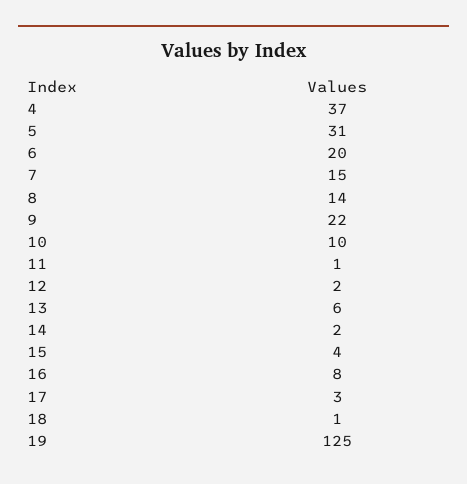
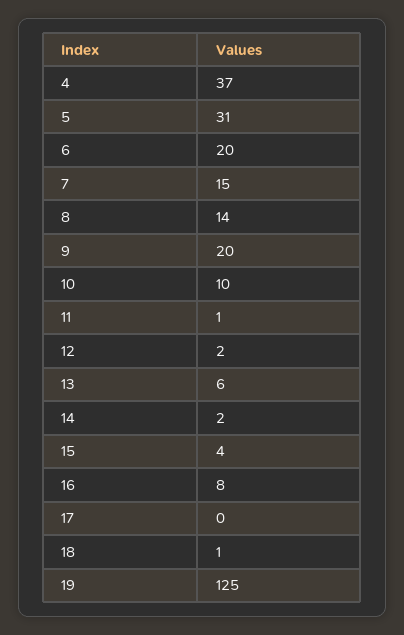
9: 22 -> 20
17: 3 -> 0

